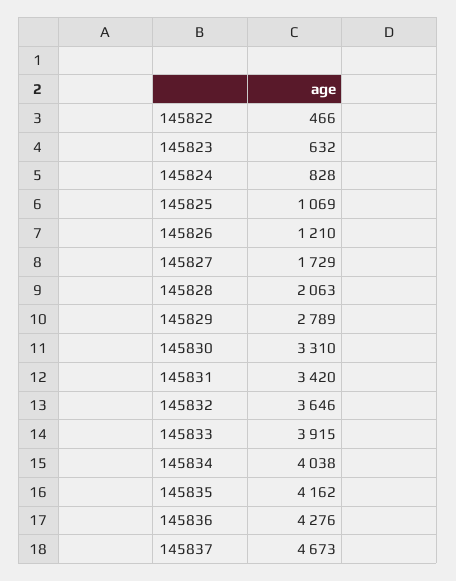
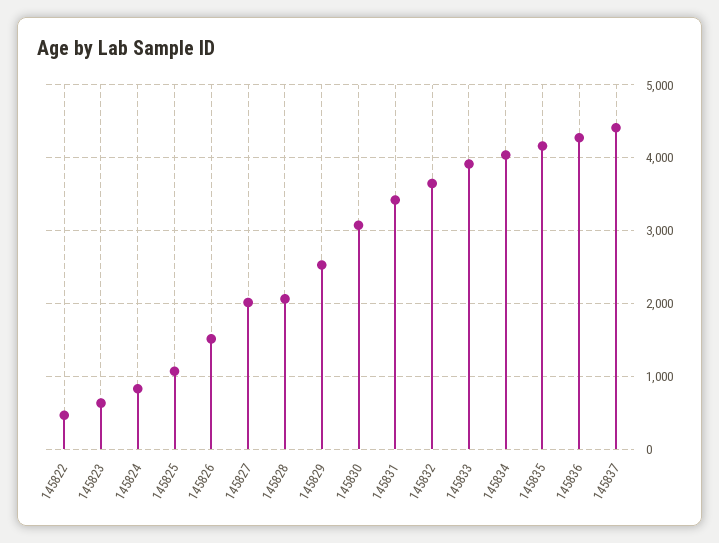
145826: 1210 -> 1500
145827: 1729 -> 2000
145829: 2789 -> 2500
145830: 3310 -> 3100
145837: 4673 -> 4400

